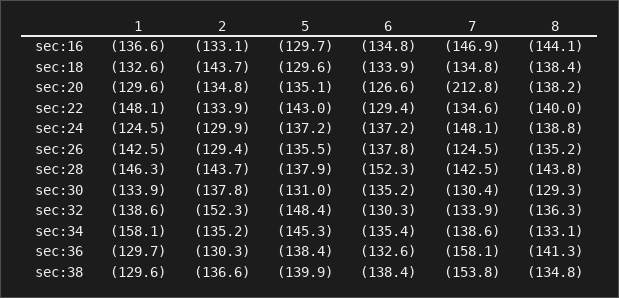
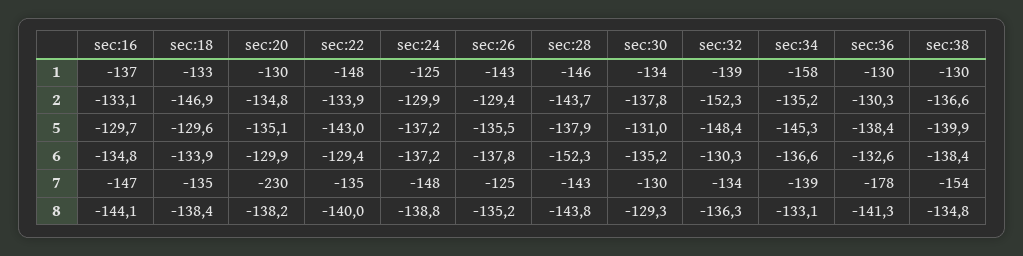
2, sec:18: -143.7 -> -146.9
6, sec:20: -126.6 -> -129.9
7, sec:20: -212.8 -> -230
6, sec:34: -135.4 -> -136.6
7, sec:36: -158.1 -> -178

